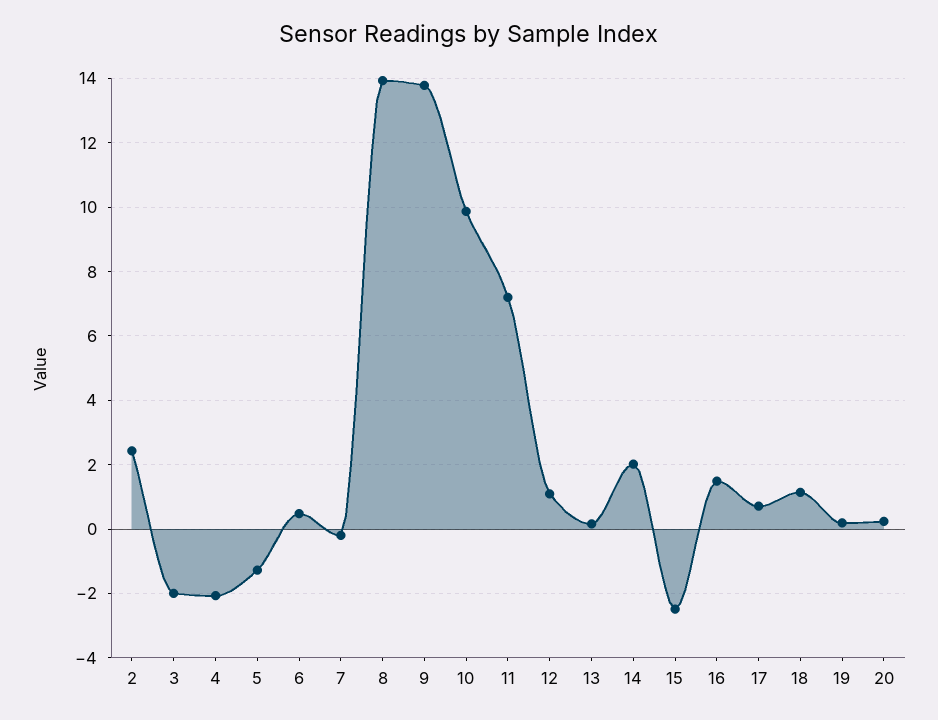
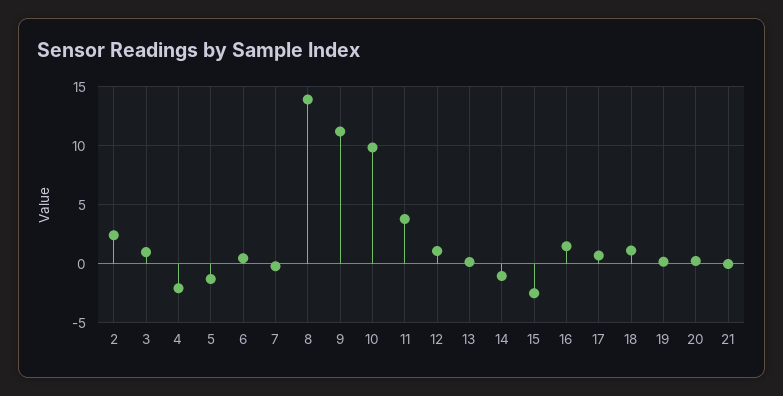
3: -2 -> 1
9: 13.8 -> 11
11: 7.2 -> 4
14: 2 -> -1
21: none -> 0

